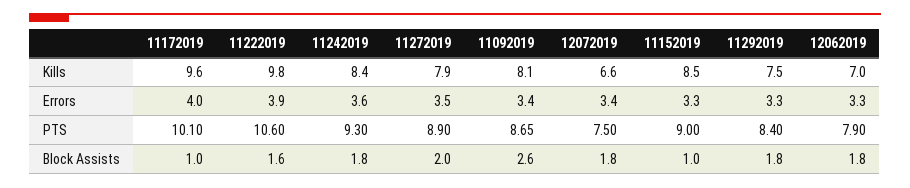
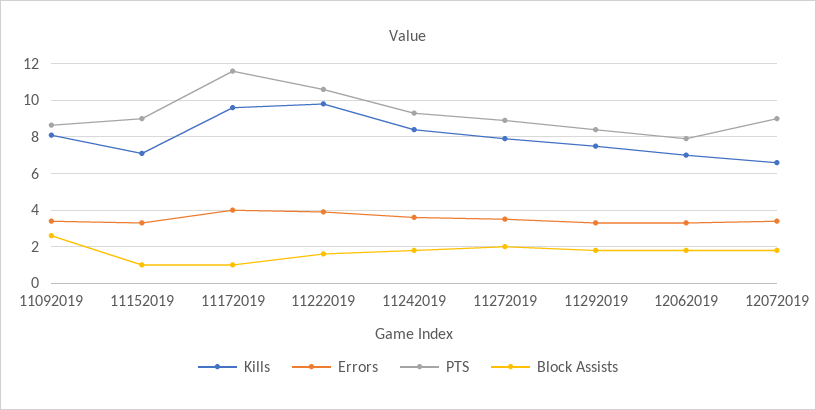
Kills, 11152019: 8.5 -> 7
PTS, 11172019: 10.1 -> 11.5
PTS, 12072019: 7.5 -> 9

